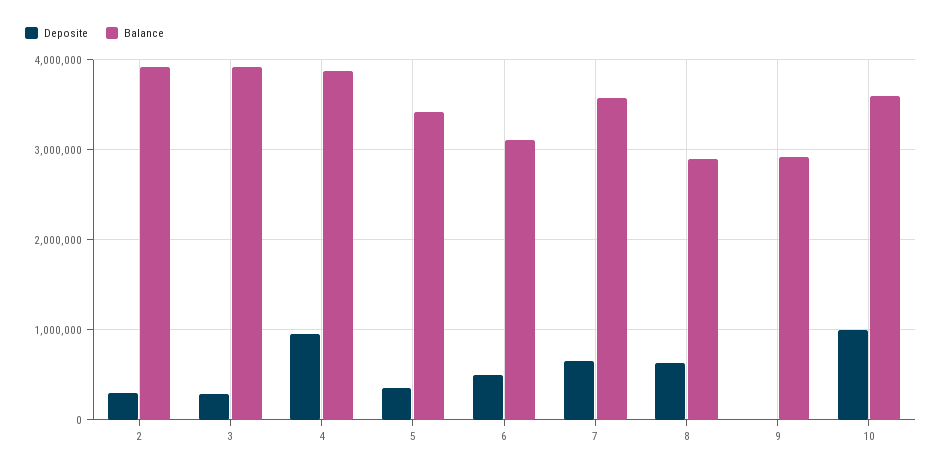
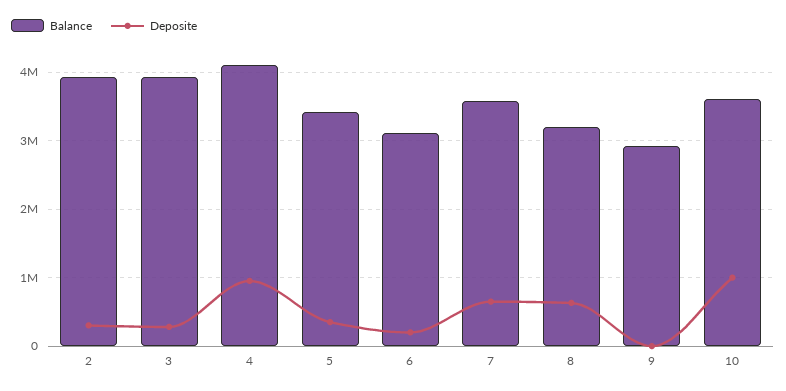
Balance, 4: 3900000 -> 4100000
Deposite, 6: 500000 -> 200000
Balance, 8: 2900000 -> 3200000

